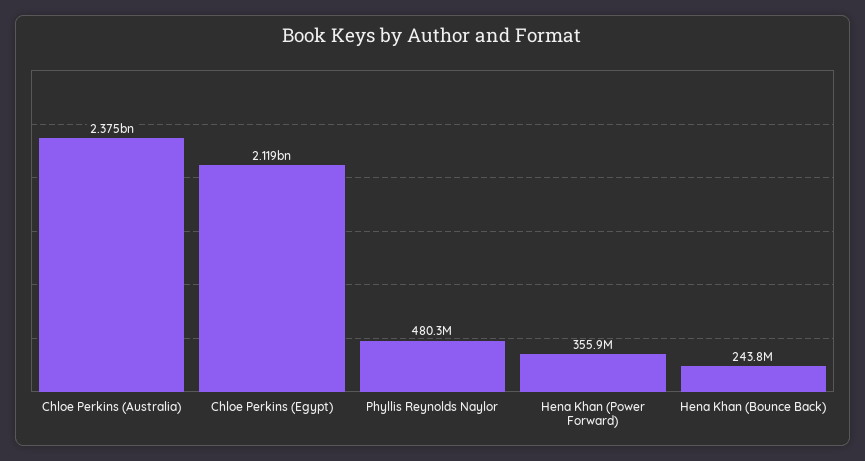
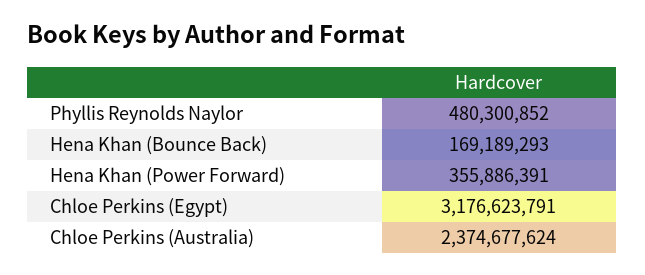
Chloe Perkins (Egypt): 2119000000 -> 3176623791
Hena Khan (Bounce Back): 243800000 -> 169189293

